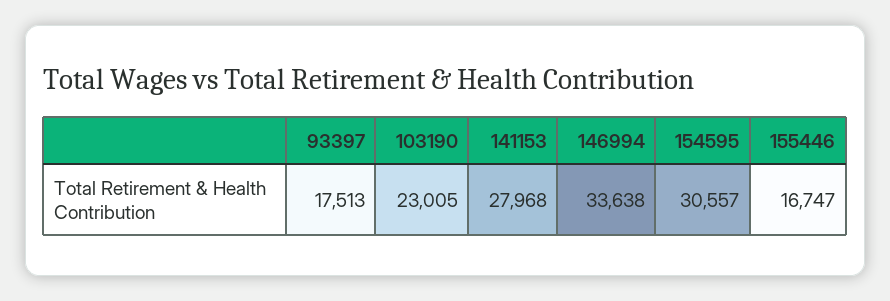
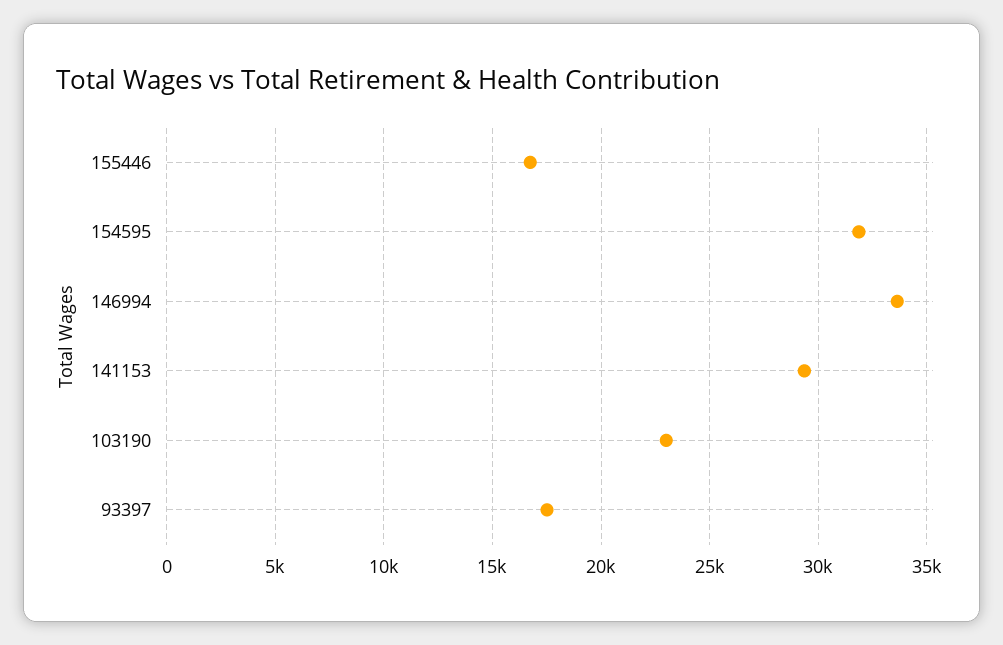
141153: 27968 -> 29500
154595: 30557 -> 32000

